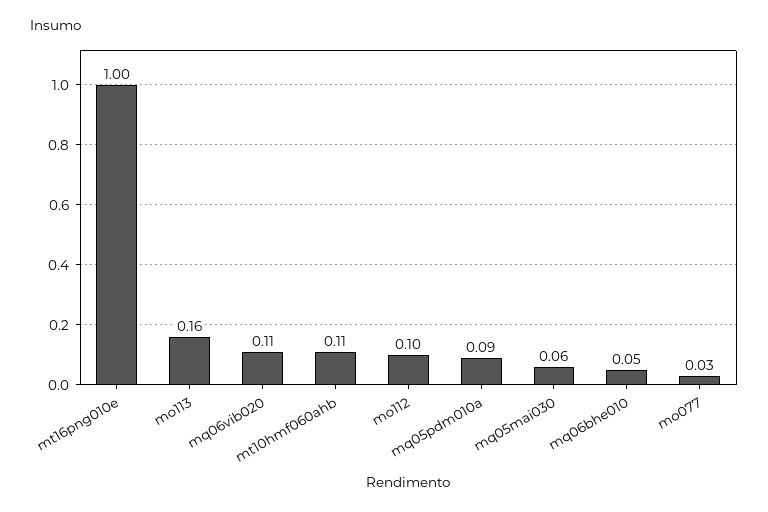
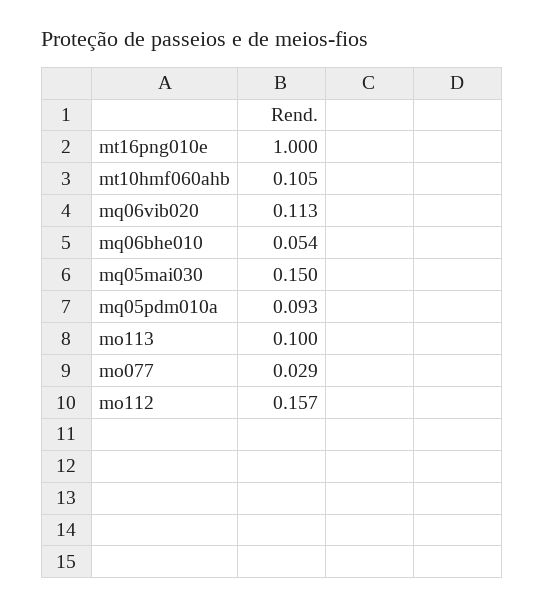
mo113: 0.16 -> 0.1
mo112: 0.1 -> 0.157
mq05mai030: 0.06 -> 0.15

